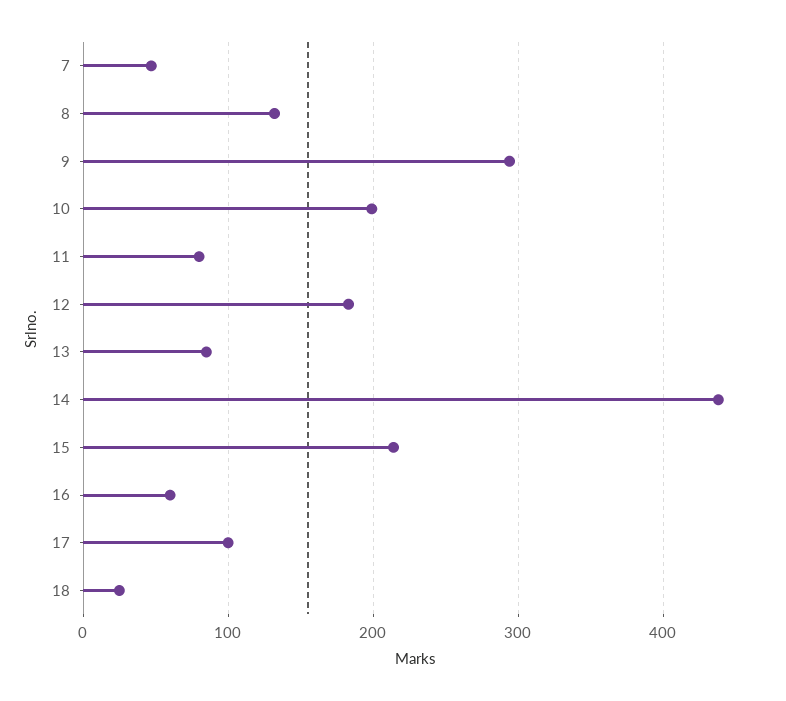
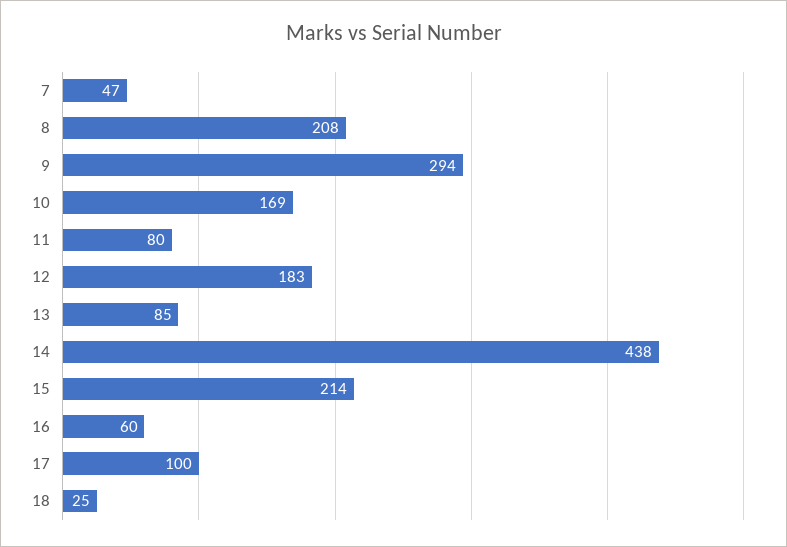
8: 130 -> 208
10: 200 -> 169

